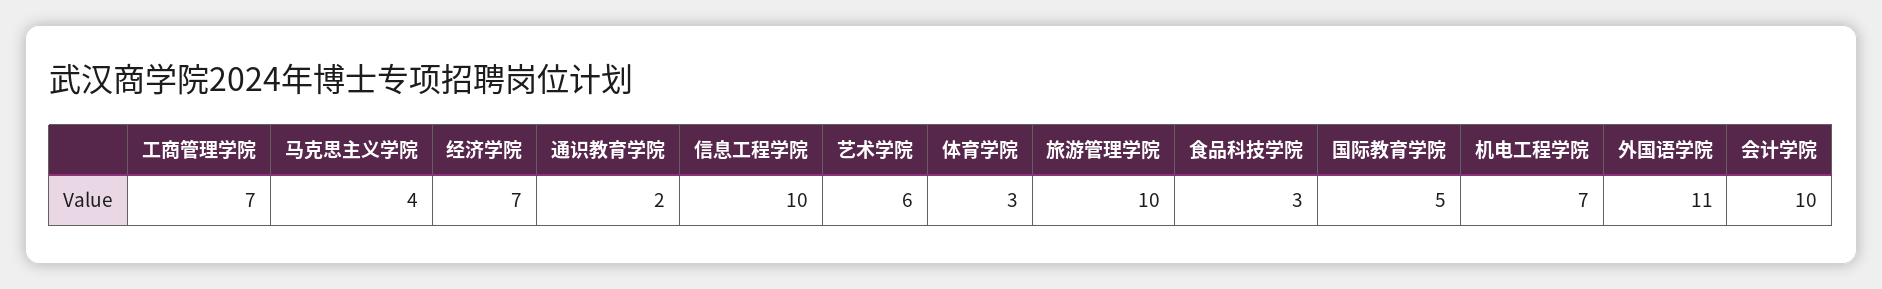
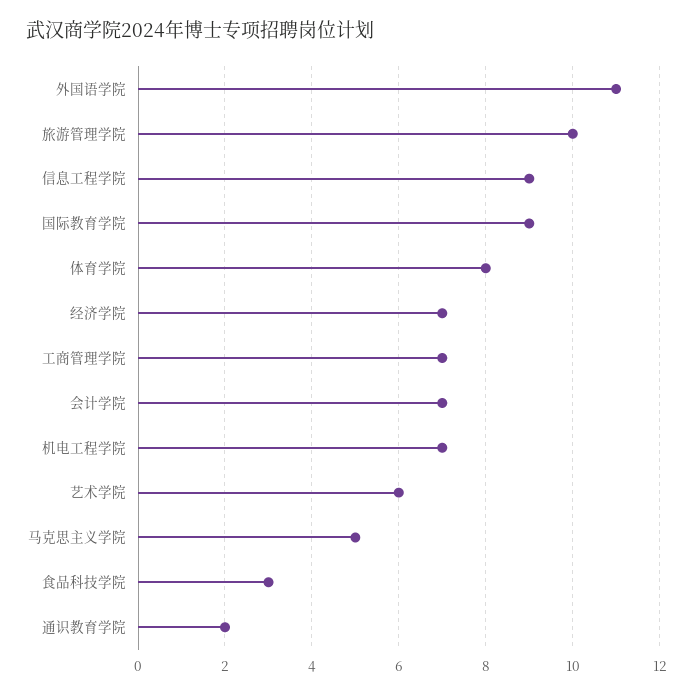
马克思主义学院: 4 -> 5
信息工程学院: 10 -> 9
体育学院: 3 -> 8
国际教育学院: 5 -> 9
会计学院: 10 -> 7

